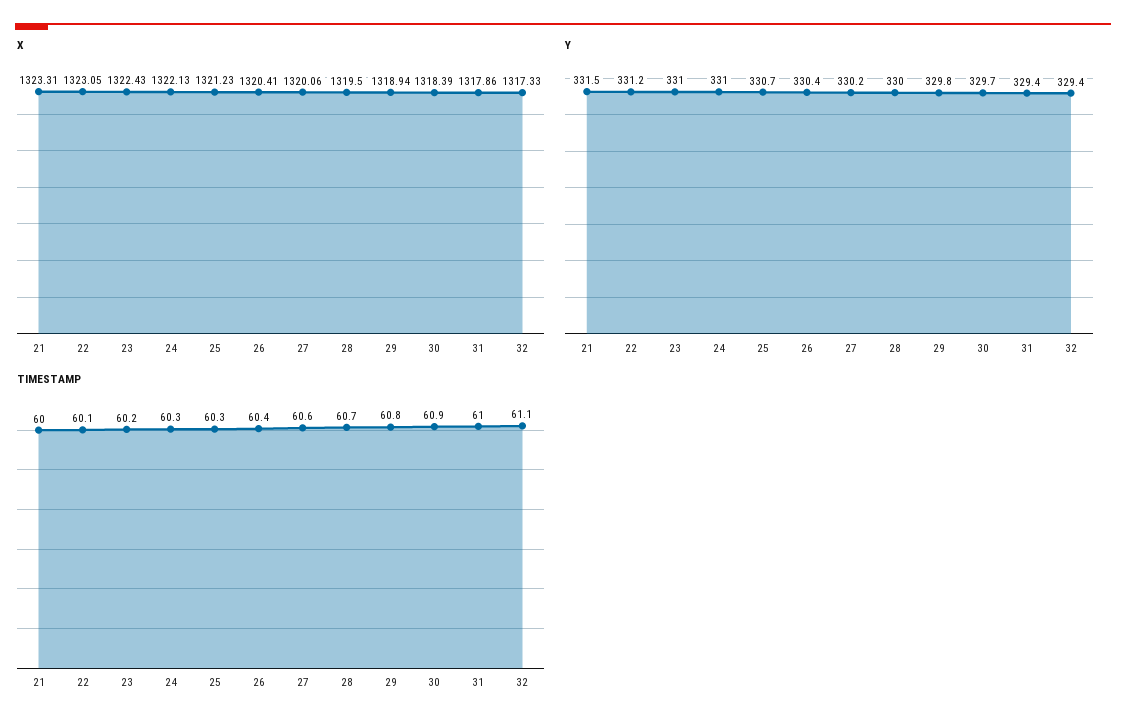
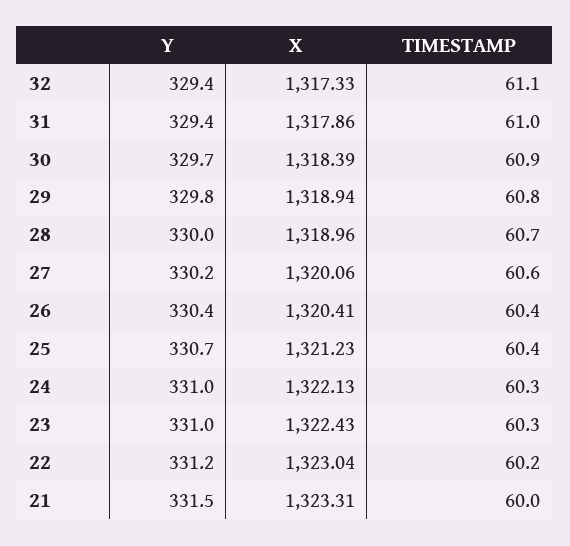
X, 22: 1323.05 -> 1323.04
X, 28: 1319.5 -> 1318.96
TIMESTAMP, 22: 60.1 -> 60.2
TIMESTAMP, 23: 60.2 -> 60.3
TIMESTAMP, 25: 60.3 -> 60.4

